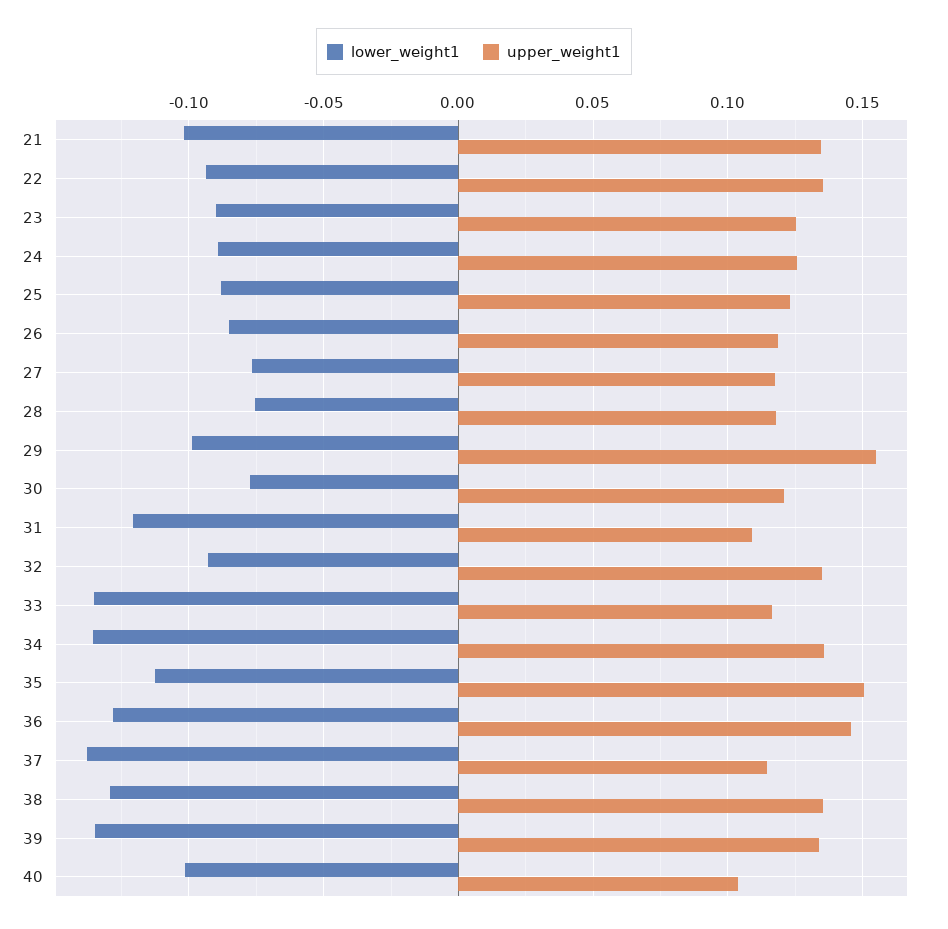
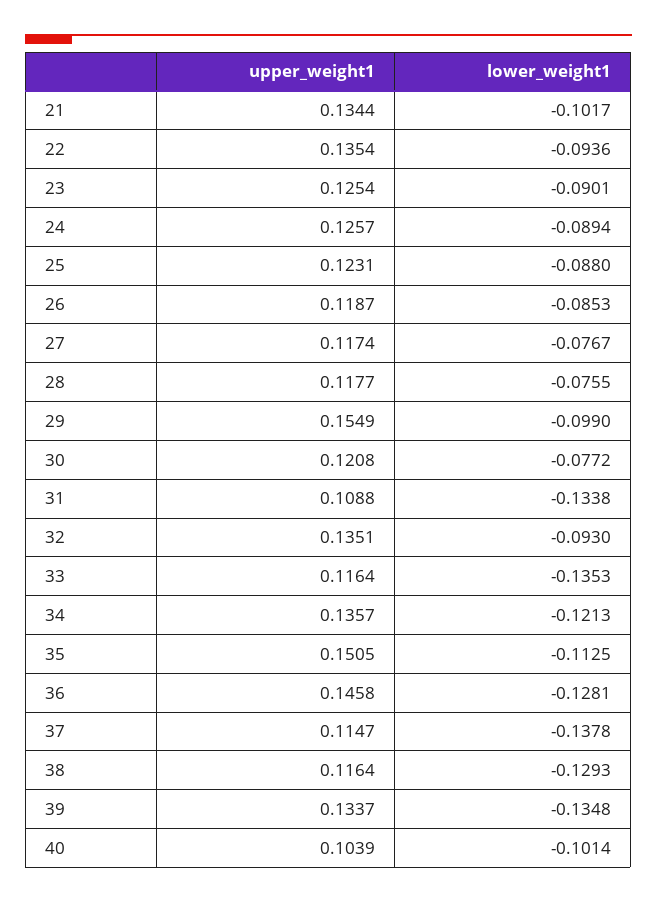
lower_weight1, 31: -0.12 -> -0.1338
lower_weight1, 34: -0.135 -> -0.1213
upper_weight1, 38: 0.135 -> 0.1164

